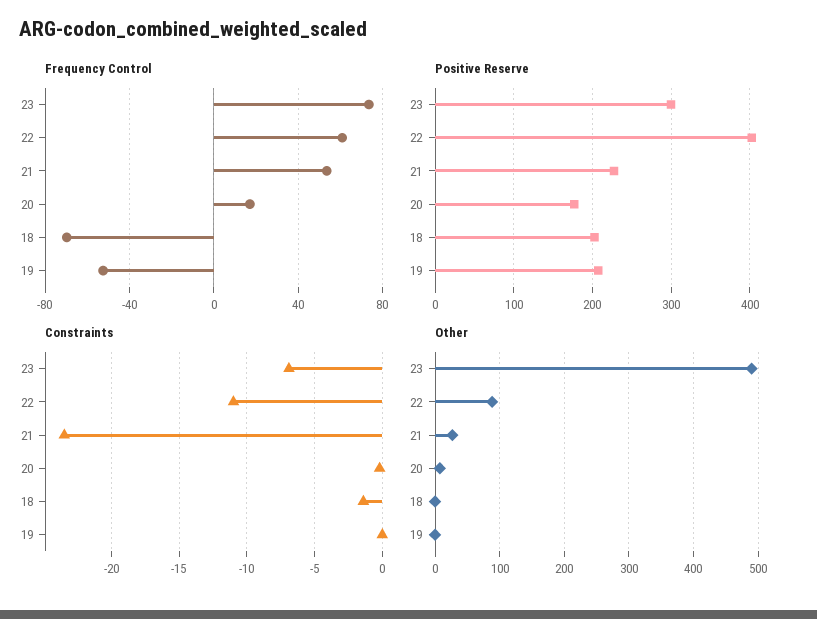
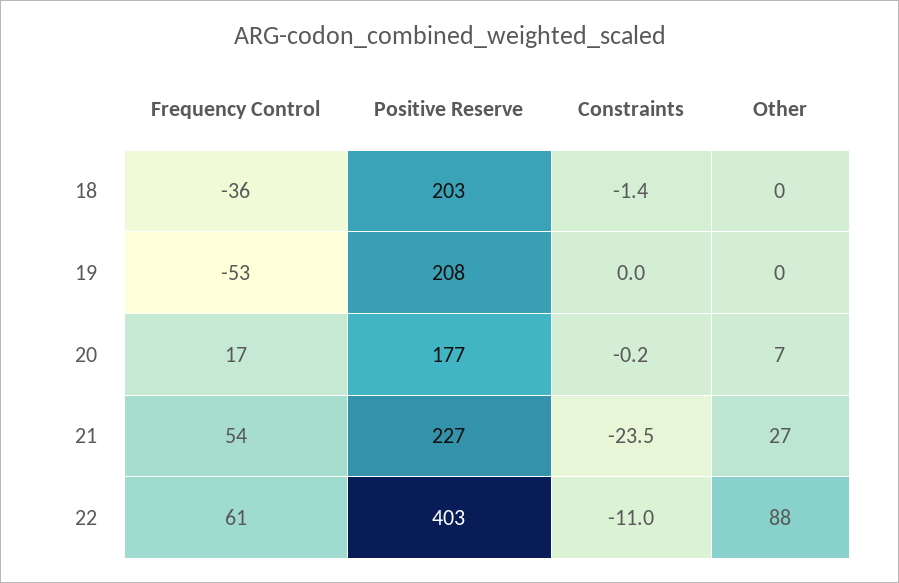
Frequency Control, 23: 75 -> none
Frequency Control, 18: -70 -> -36
Positive Reserve, 23: 300 -> none
Constraints, 23: -7 -> none
Other, 23: 490 -> none

